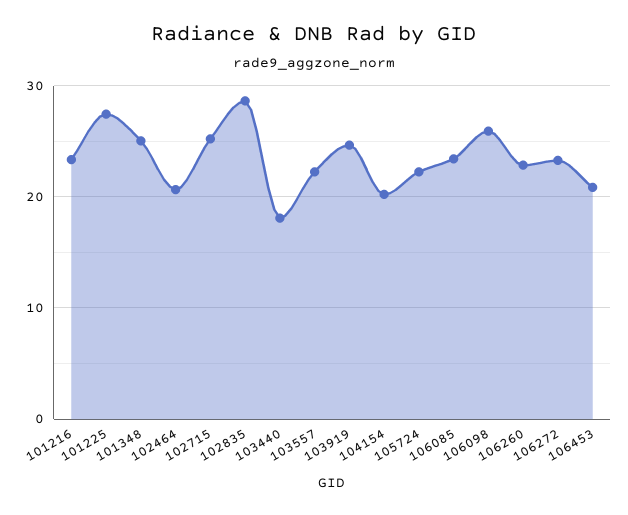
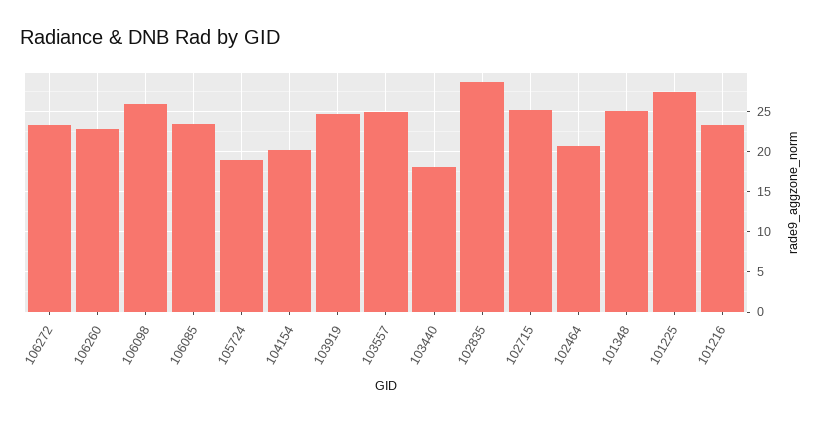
103557: 22 -> 25
105724: 22 -> 19
106453: 21 -> none

